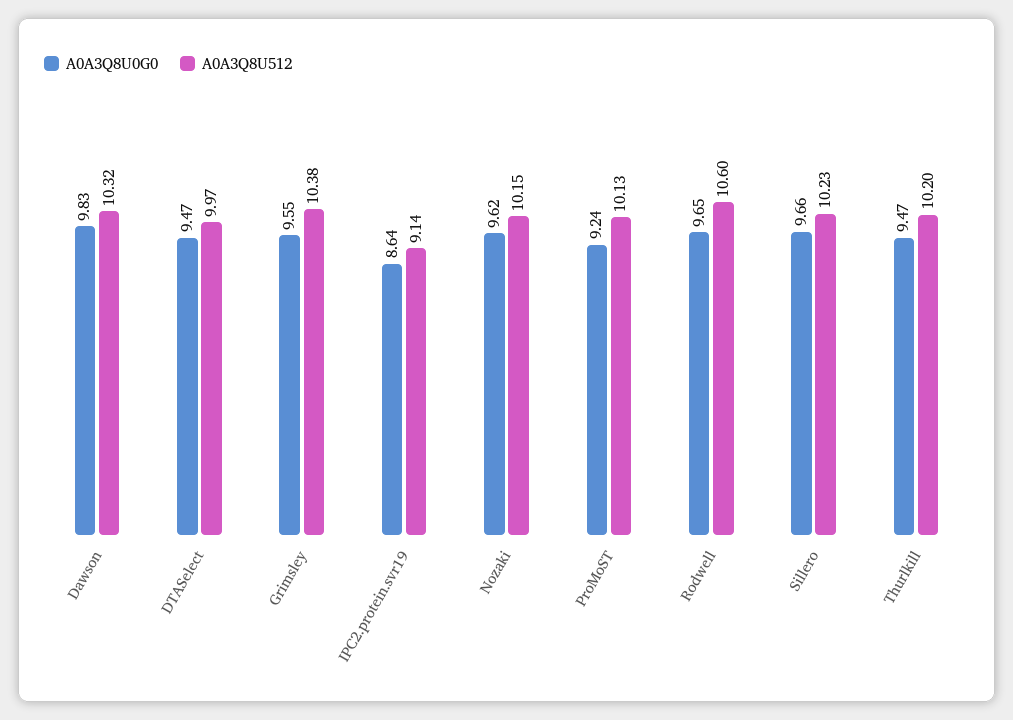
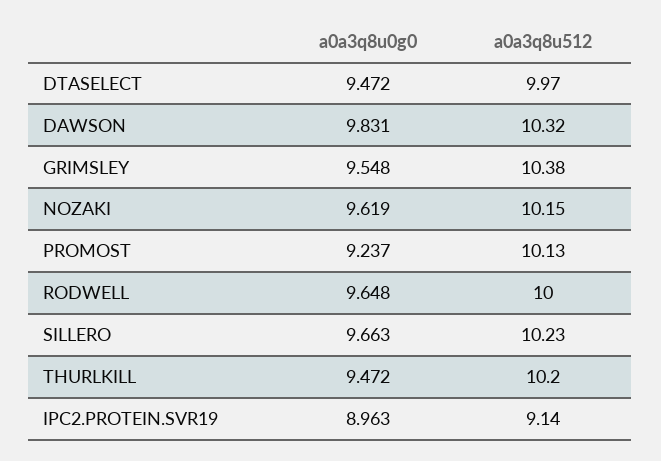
A0A3Q8U0G0, IPC2.protein.svr19: 8.64 -> 8.963
A0A3Q8U512, Rodwell: 10.6 -> 10

